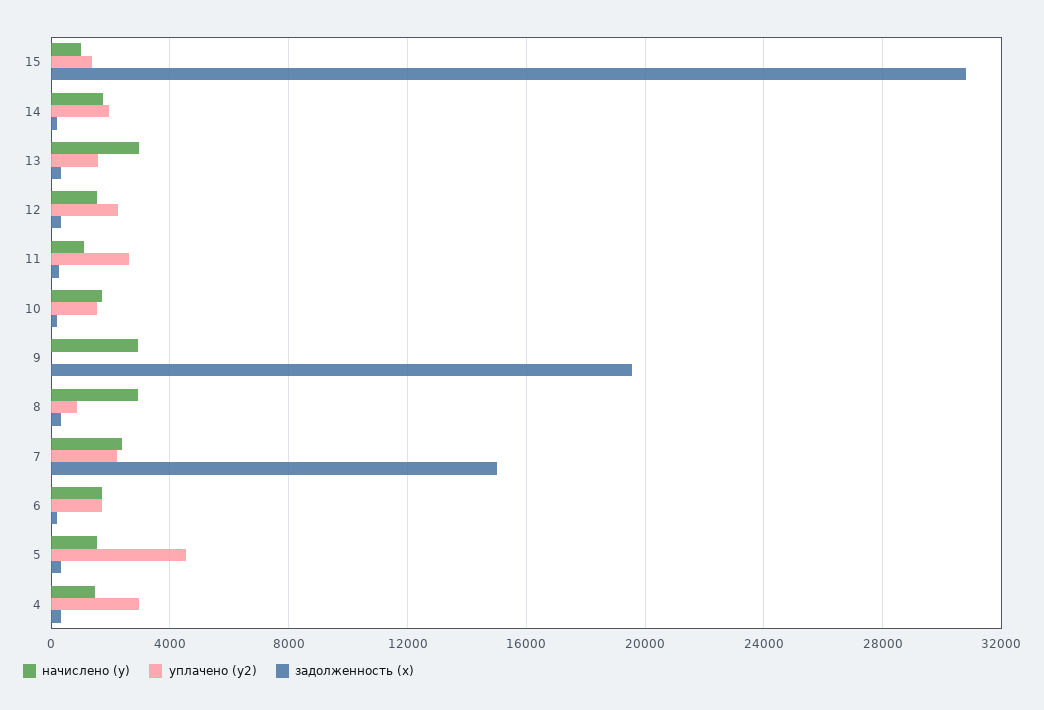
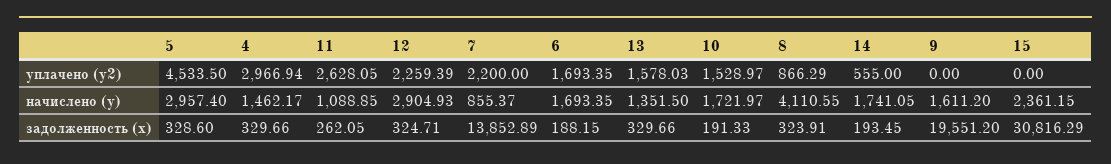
начислено (y), 15: 1000 -> 2361.15
уплачено (y2), 15: 1500 -> 0
уплачено (y2), 14: 2000 -> 555
начислено (y), 13: 3000 -> 1351.5
начислено (y), 12: 1500 -> 2904.93
начислено (y), 9: 3000 -> 1611.2
начислено (y), 8: 3000 -> 4110.55
начислено (y), 7: 2500 -> 855.37
задолженность (x), 7: 15000 -> 13852.89
начислено (y), 5: 1500 -> 2957.4

